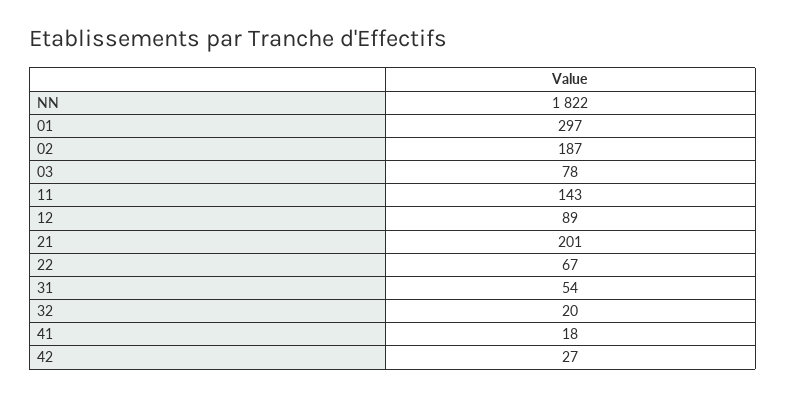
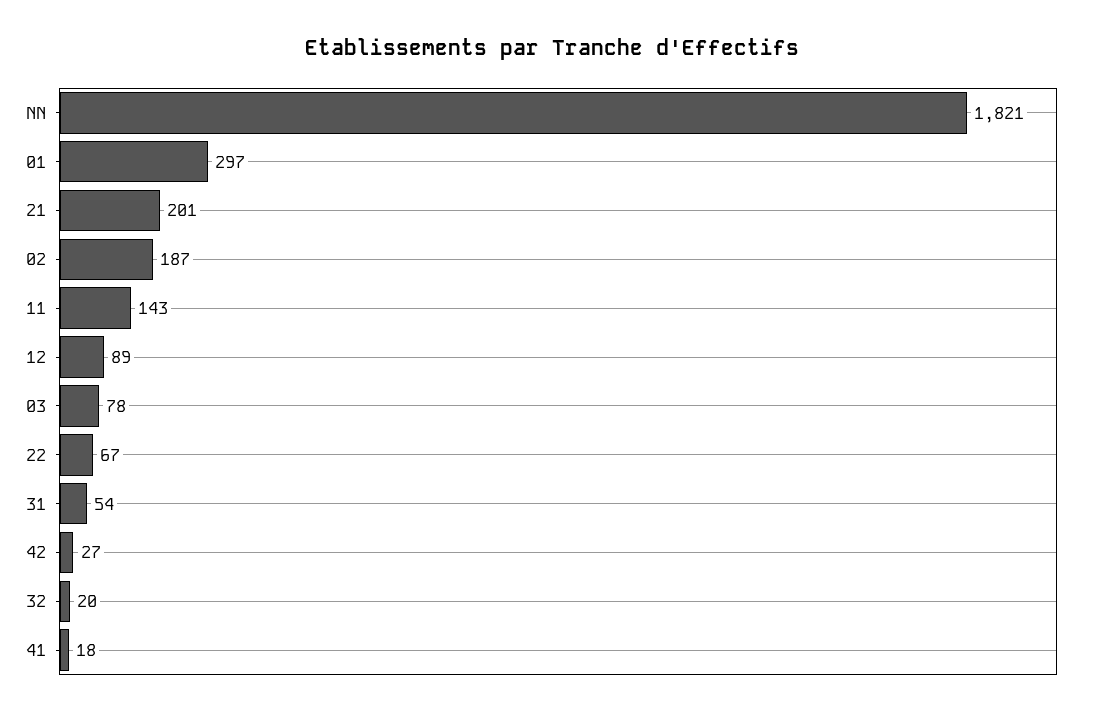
NN: 1822 -> 1821

